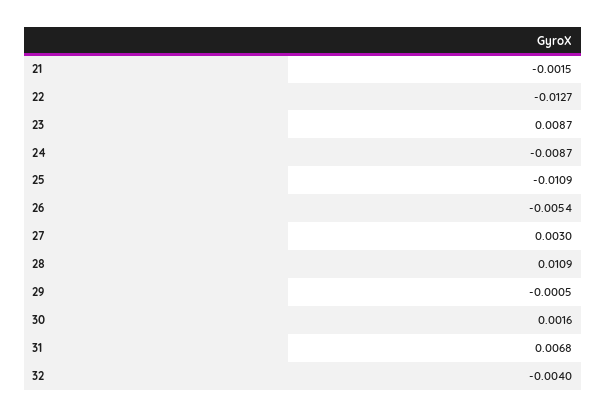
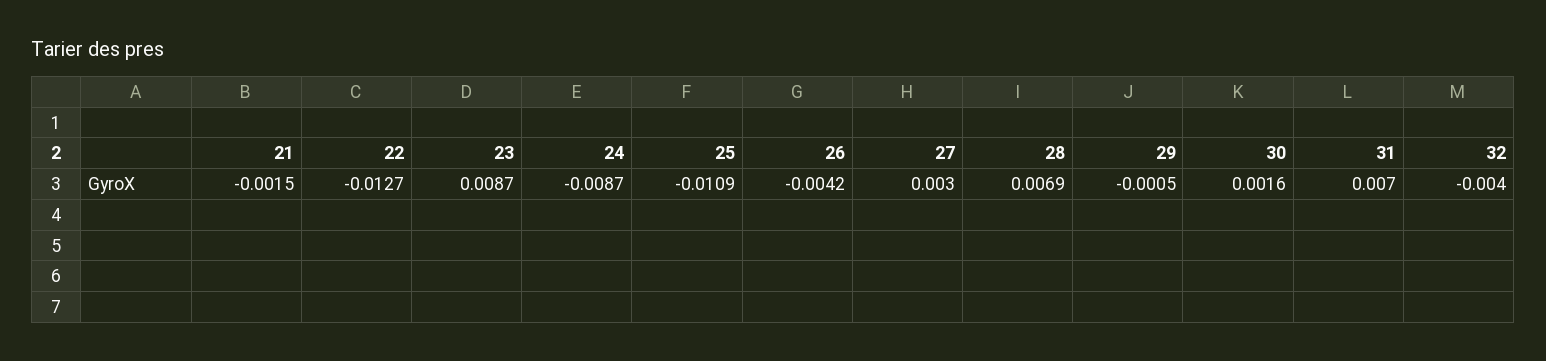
26: -0.0054 -> -0.0042
28: 0.0109 -> 0.0069
31: 0.0068 -> 0.007

